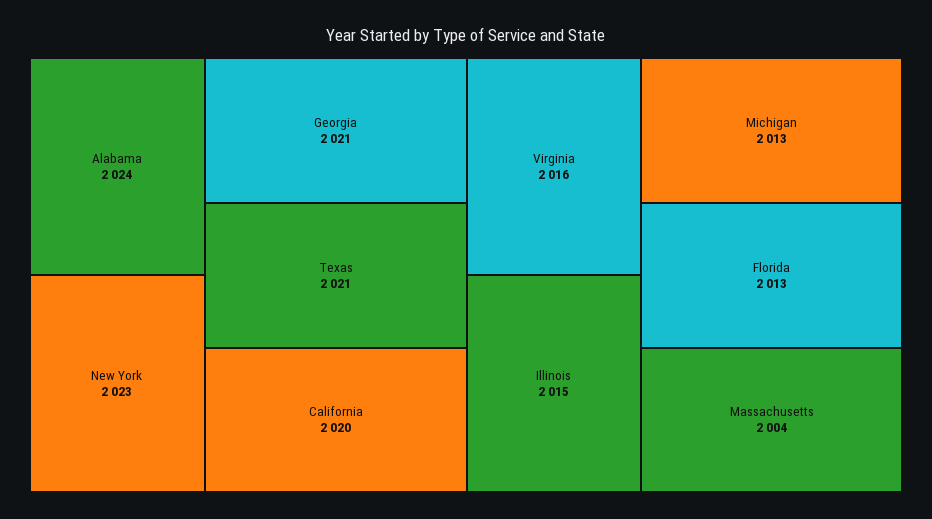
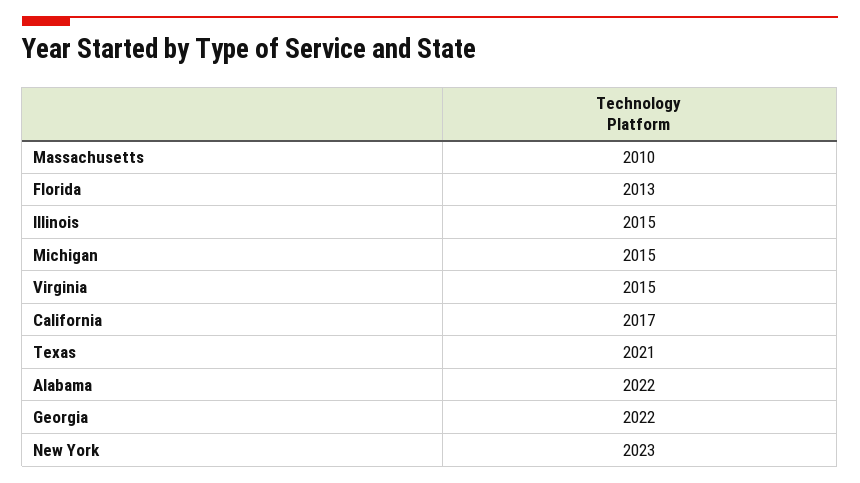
Alabama: 2024 -> 2022
Georgia: 2021 -> 2022
California: 2020 -> 2017
Virginia: 2016 -> 2015
Michigan: 2013 -> 2015
Massachusetts: 2004 -> 2010

